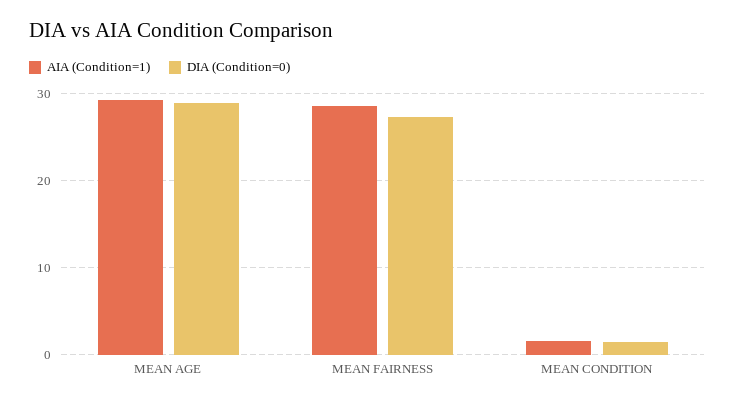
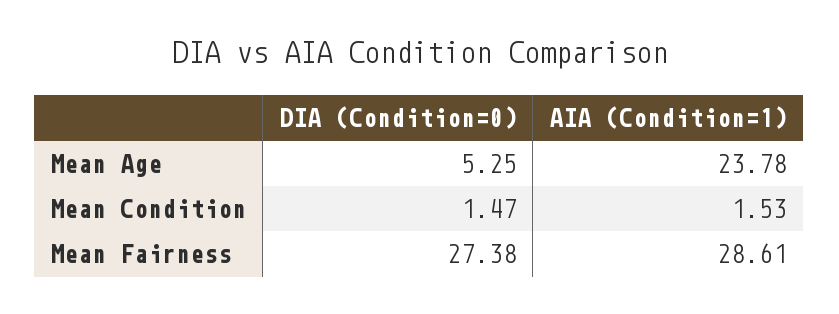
AIA (Condition=1), MEAN AGE: 29 -> 23.78
DIA (Condition=0), MEAN AGE: 29 -> 5.25

